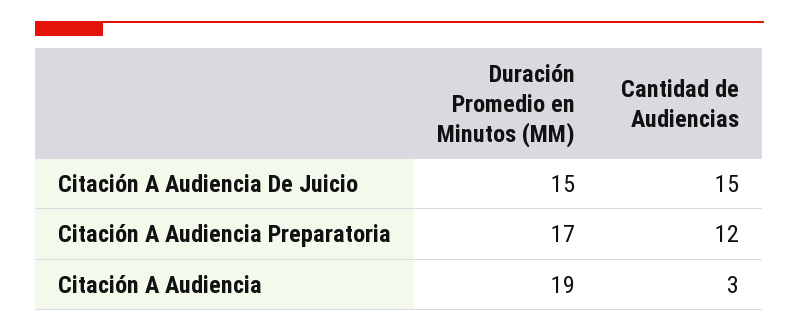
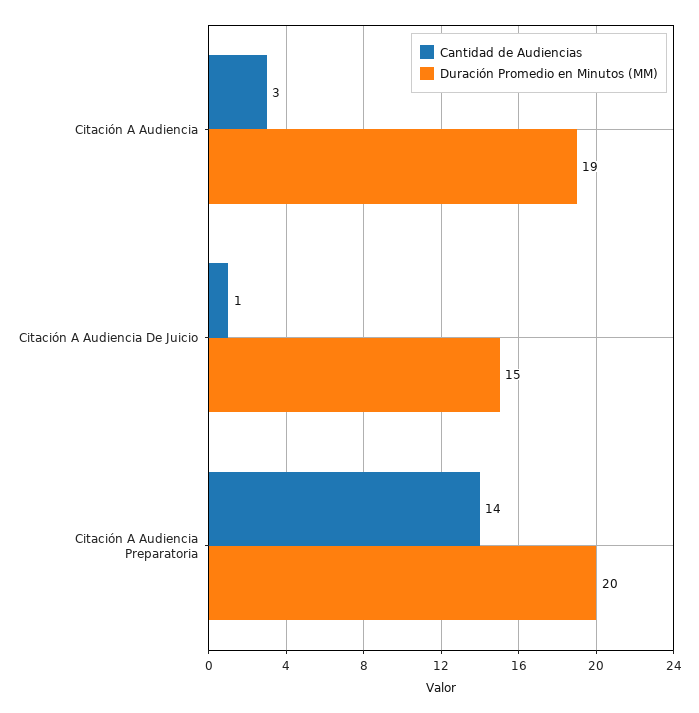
Cantidad de Audiencias, Citación A Audiencia De Juicio: 15 -> 1
Duración Promedio en Minutos (MM), Citación A Audiencia Preparatoria: 17 -> 20
Cantidad de Audiencias, Citación A Audiencia Preparatoria: 12 -> 14

